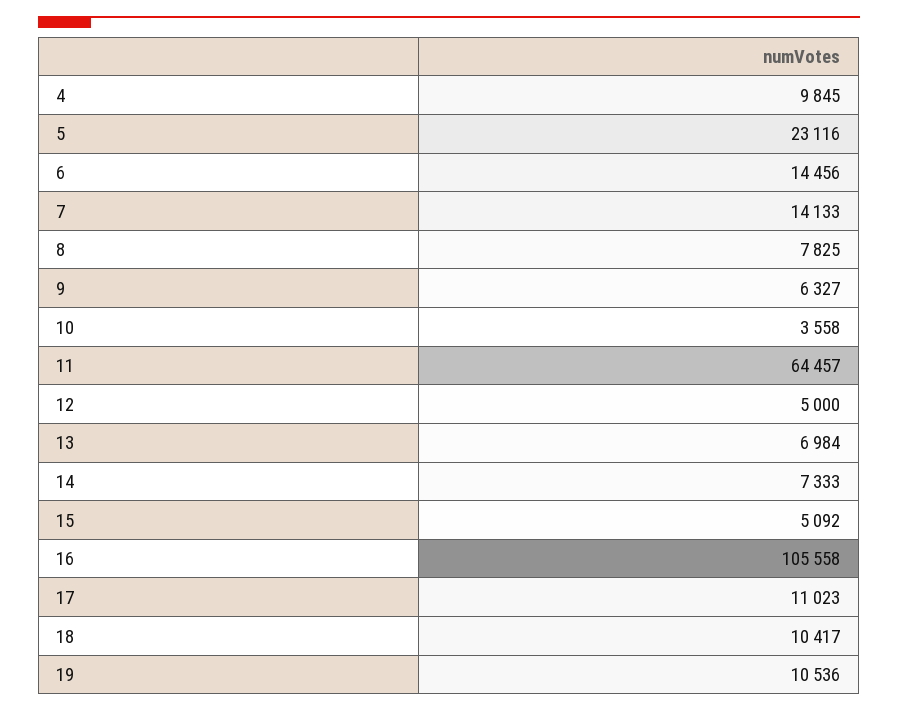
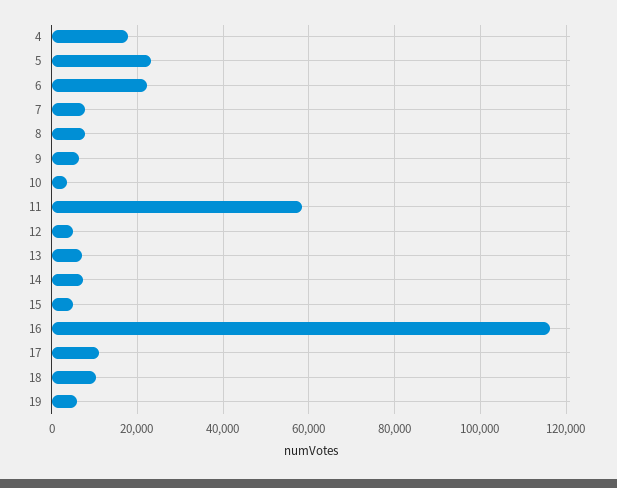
4: 9845 -> 18000
6: 14456 -> 22000
7: 14133 -> 8000
11: 64457 -> 58000
16: 105558 -> 116000
19: 10536 -> 6000

